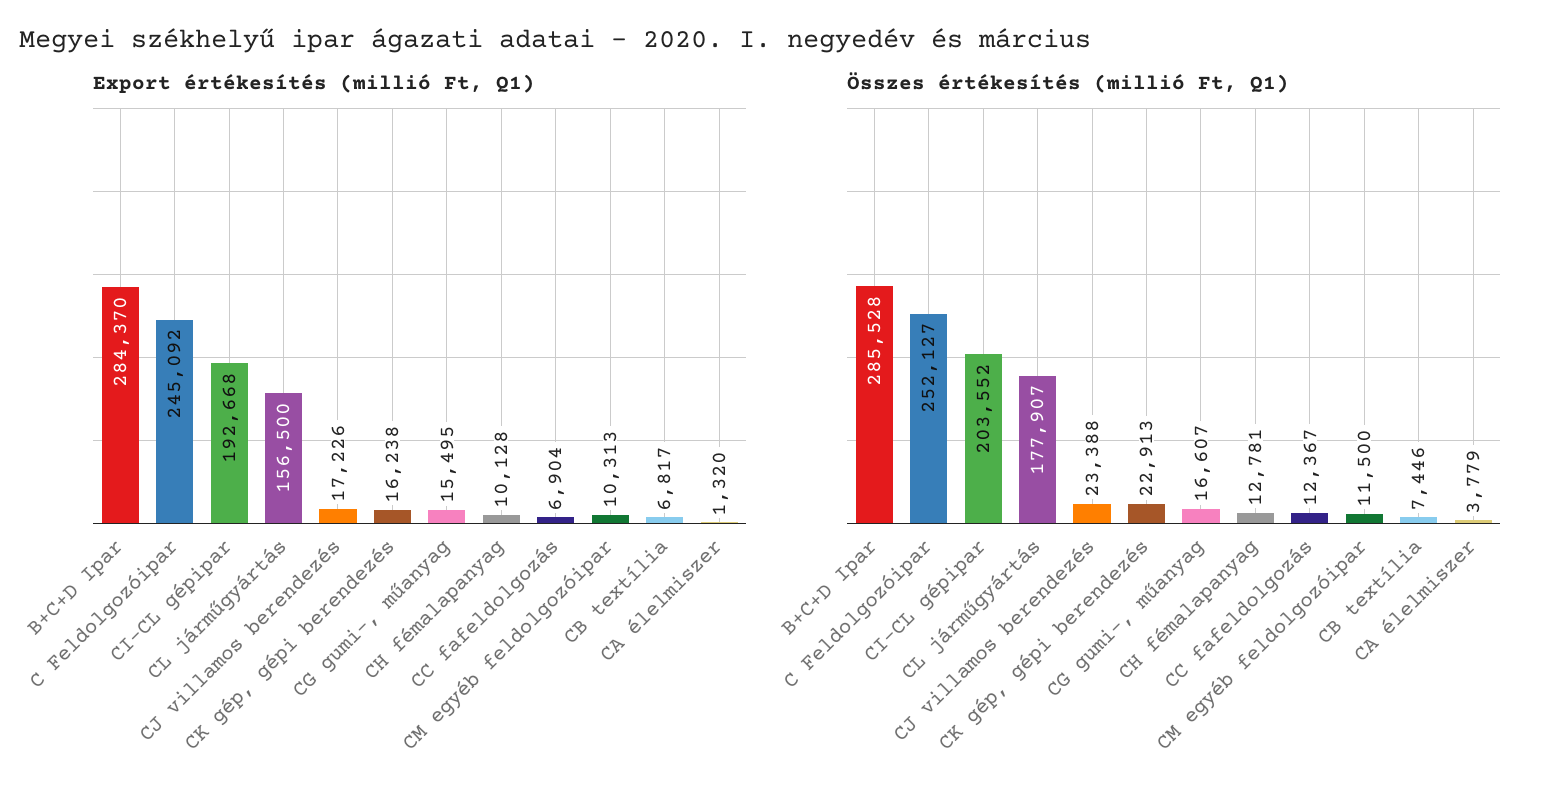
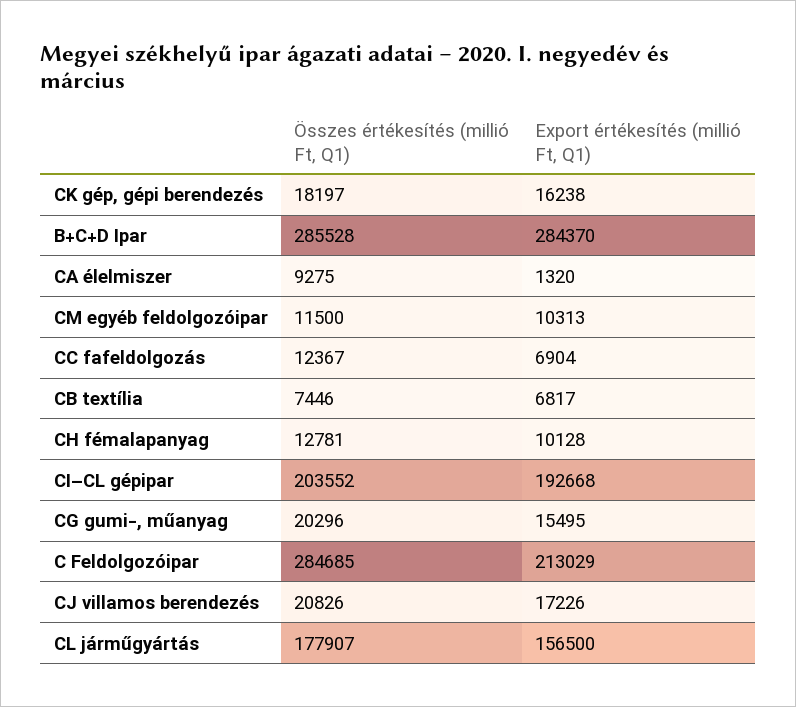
Export értékesítés (millió Ft, Q1), C Feldolgozóipar: 245092 -> 213029
Összes értékesítés (millió Ft, Q1), C Feldolgozóipar: 252127 -> 284685
Összes értékesítés (millió Ft, Q1), CJ villamos berendezés: 23388 -> 20826
Összes értékesítés (millió Ft, Q1), CK gép, gépi berendezés: 22913 -> 18197
Összes értékesítés (millió Ft, Q1), CG gumi-, műanyag: 16607 -> 20296
Összes értékesítés (millió Ft, Q1), CA élelmiszer: 3779 -> 9275

